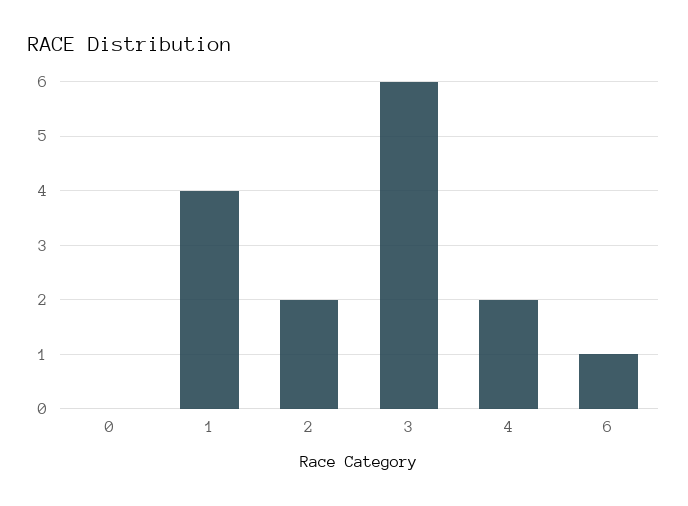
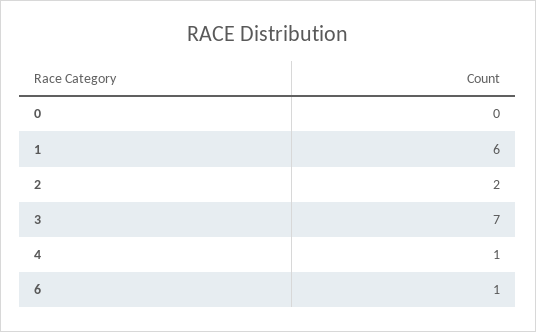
1: 4 -> 6
3: 6 -> 7
4: 2 -> 1

